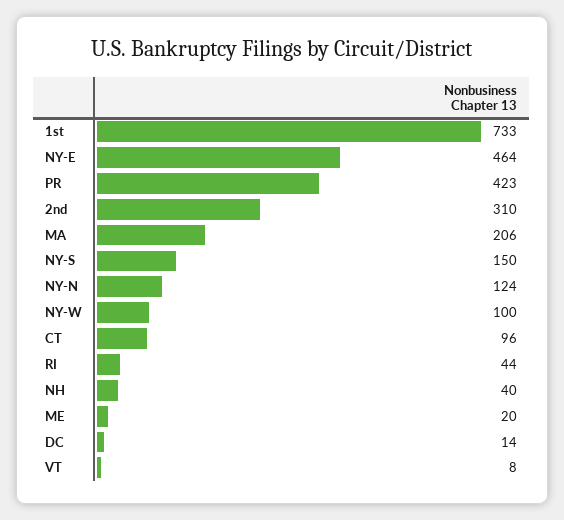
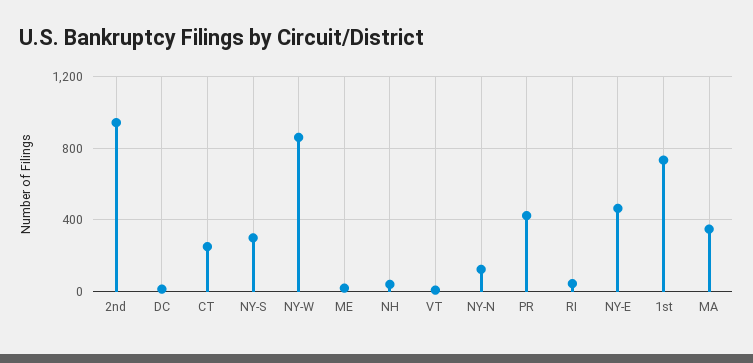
2nd: 310 -> 950
MA: 206 -> 350
NY-S: 150 -> 300
NY-W: 100 -> 850
CT: 96 -> 250

